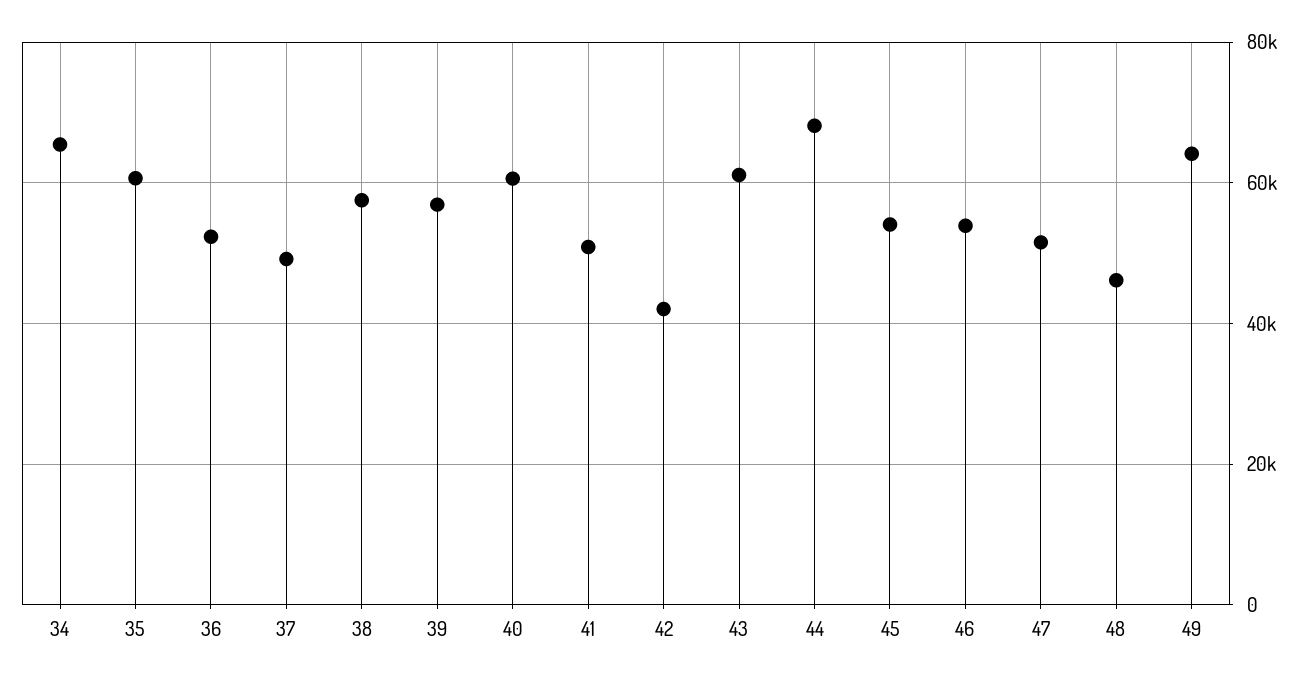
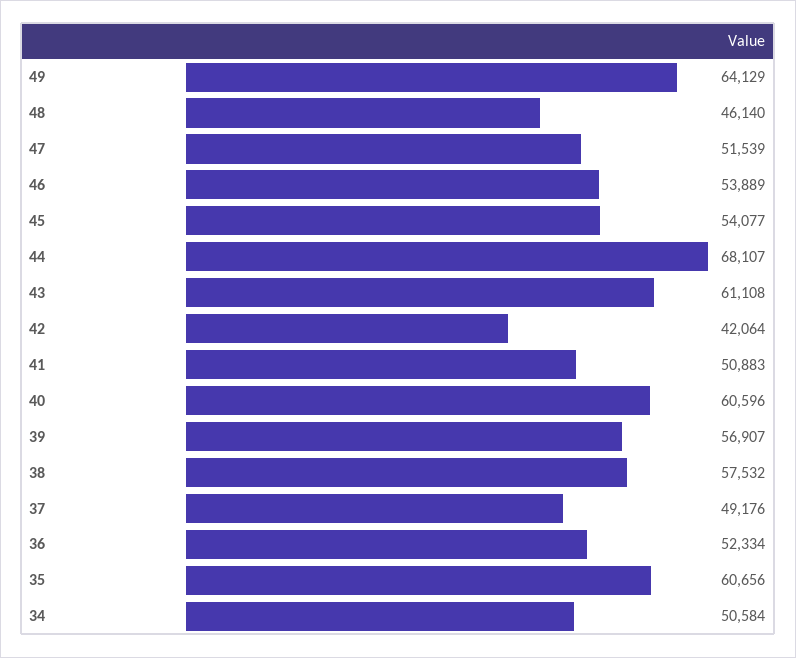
34: 66000 -> 50584

